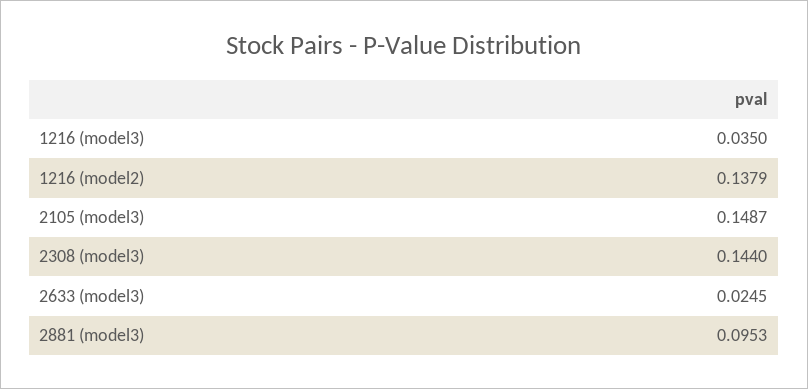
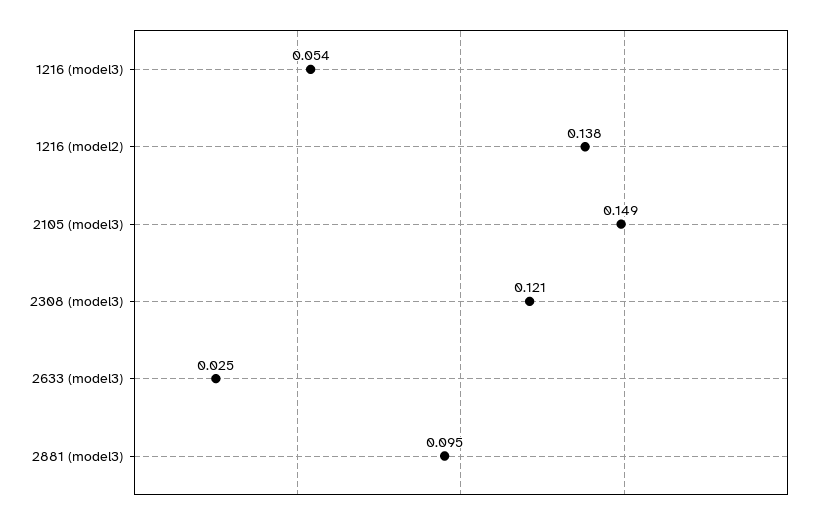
1216 (model3): 0.035 -> 0.054
2308 (model3): 0.144 -> 0.121

